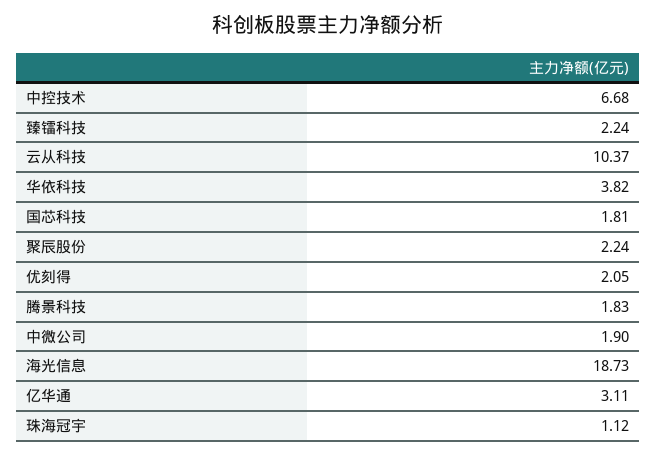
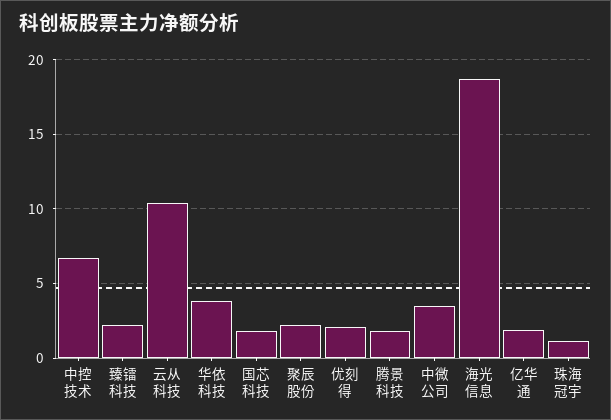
中微公司: 1.9 -> 3.5
亿华通: 3.11 -> 2

